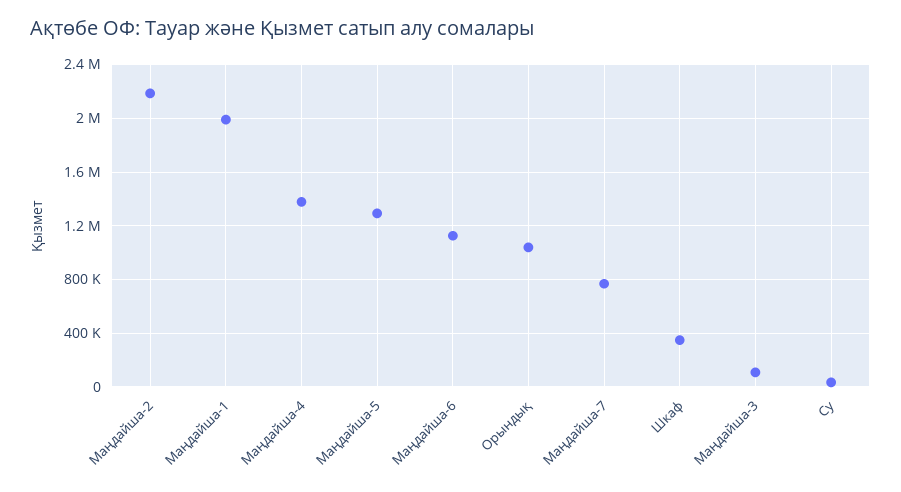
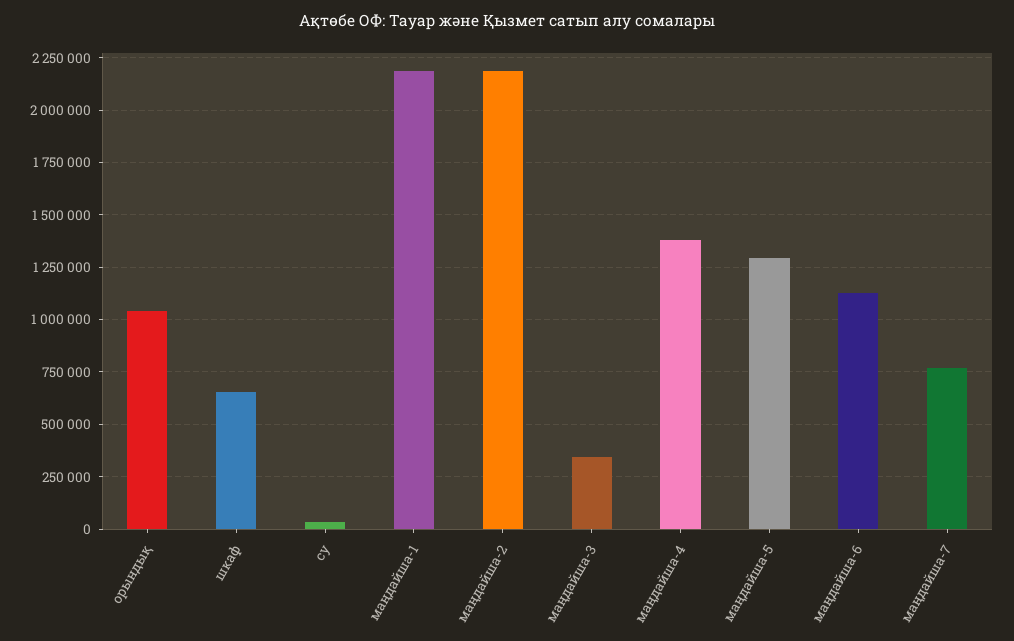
Маңдайша-1: 2000000 -> 2200000
Шкаф: 350000 -> 650000
Маңдайша-3: 100000 -> 350000

